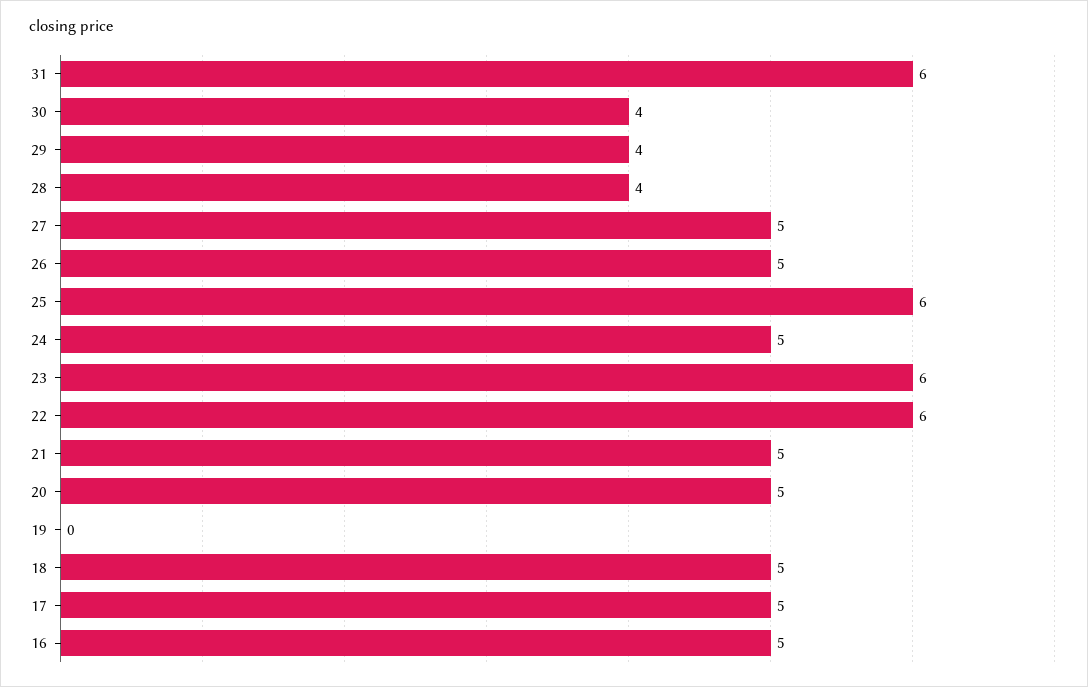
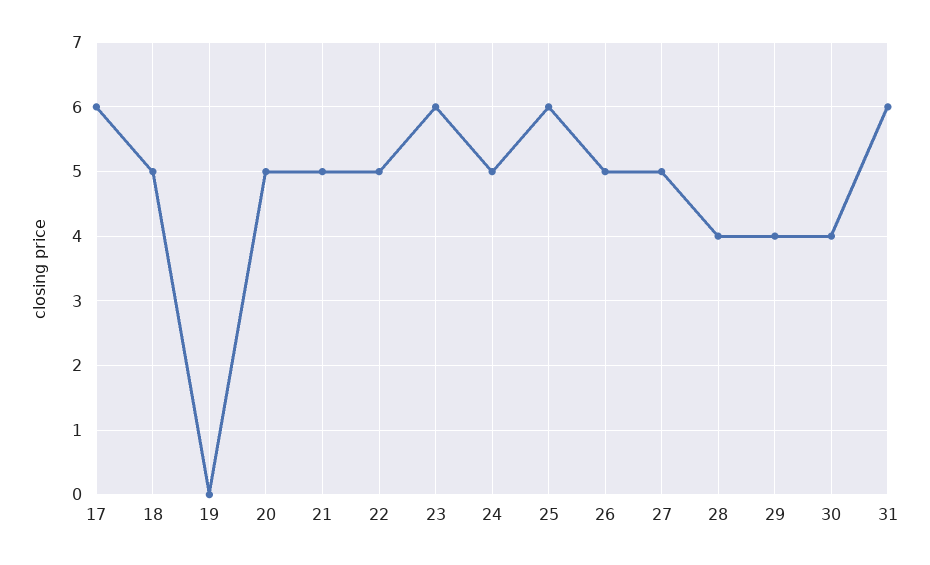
22: 6 -> 5
17: 5 -> 6
16: 5 -> none

